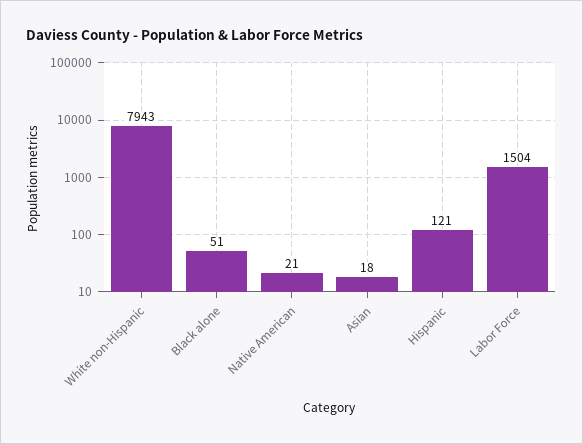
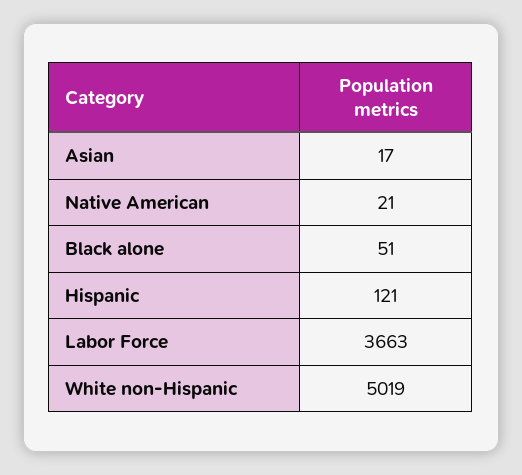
White non-Hispanic: 7943 -> 5019
Asian: 18 -> 17
Labor Force: 1504 -> 3663

